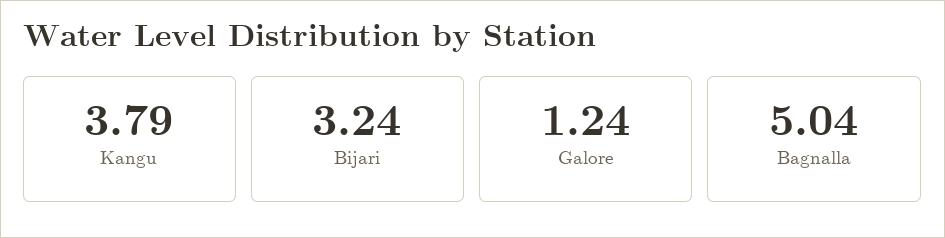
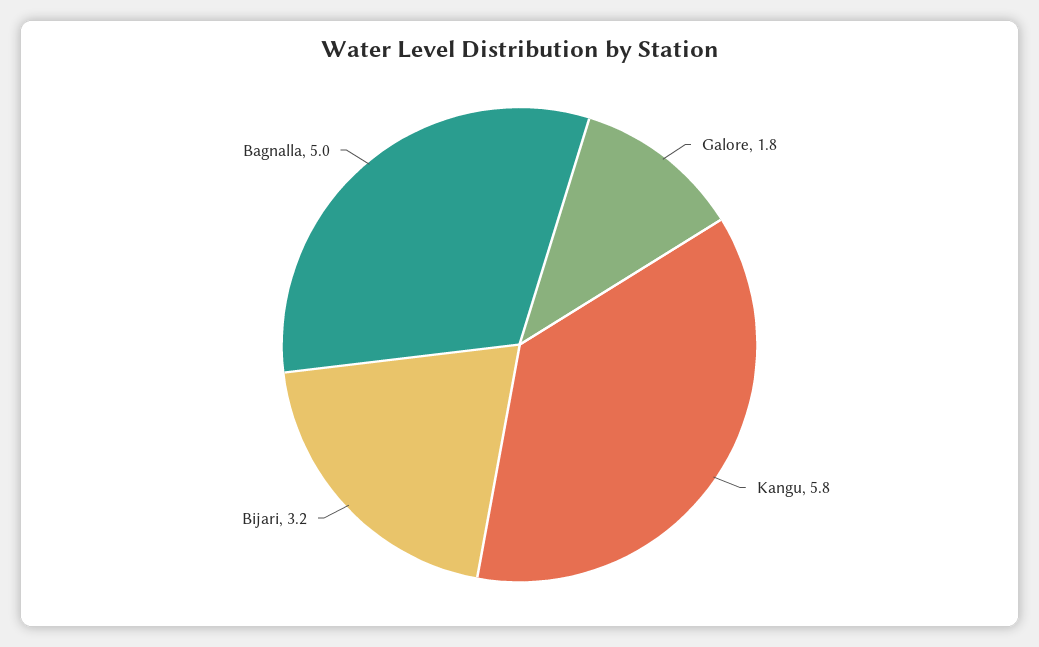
Kangu: 3.79 -> 5.8
Galore: 1.24 -> 1.8

